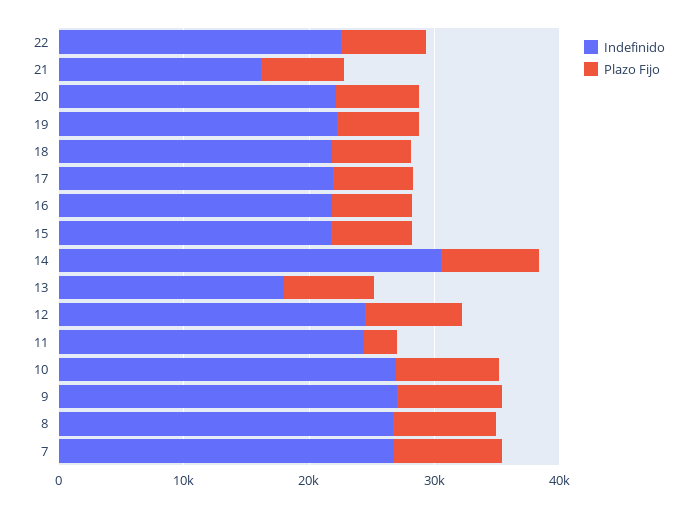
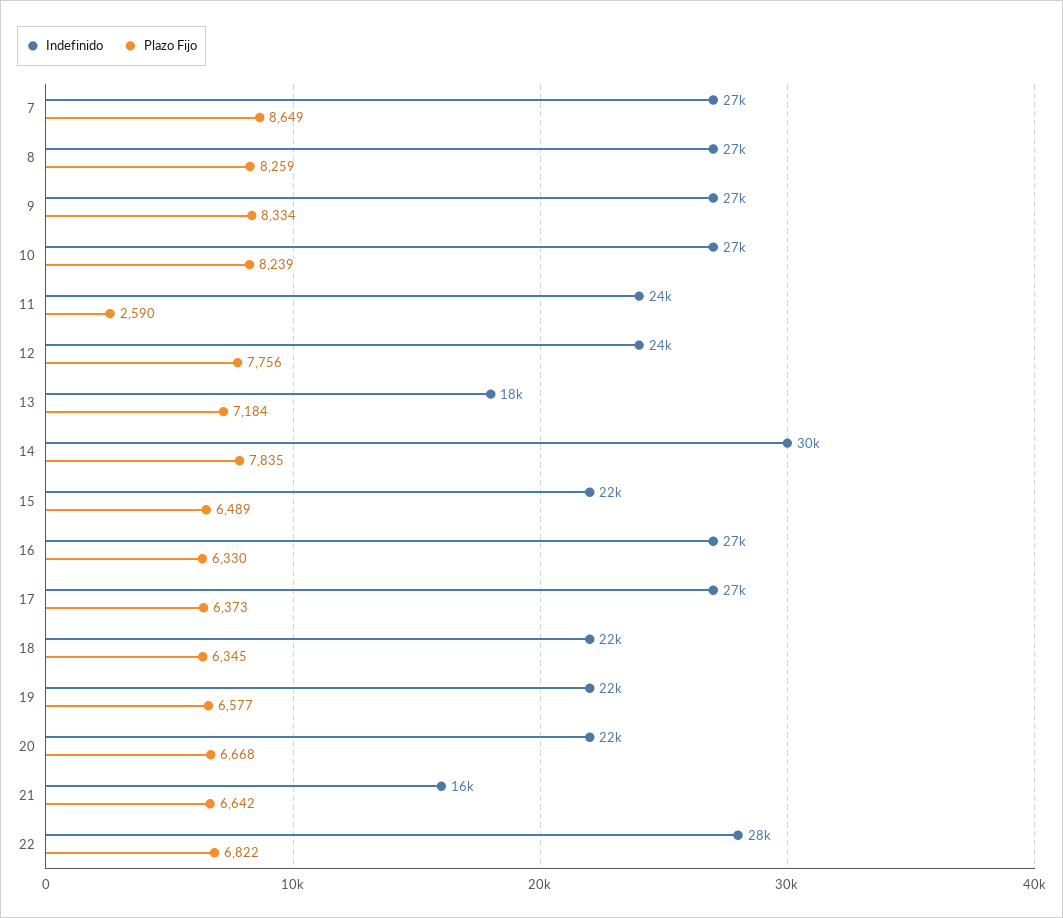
Indefinido, 22: 22000 -> 28000
Indefinido, 17: 22000 -> 27000
Indefinido, 16: 22000 -> 27000

